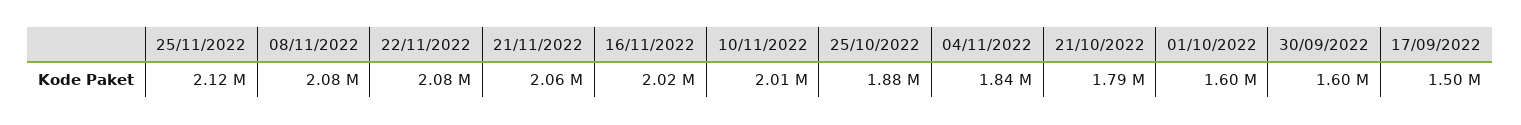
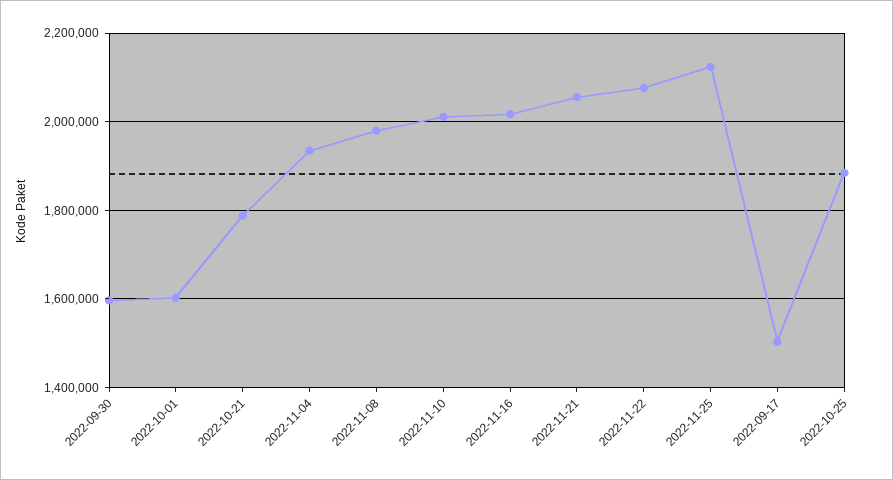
08/11/2022: 2080000 -> 1980000
04/11/2022: 1840000 -> 1940000

